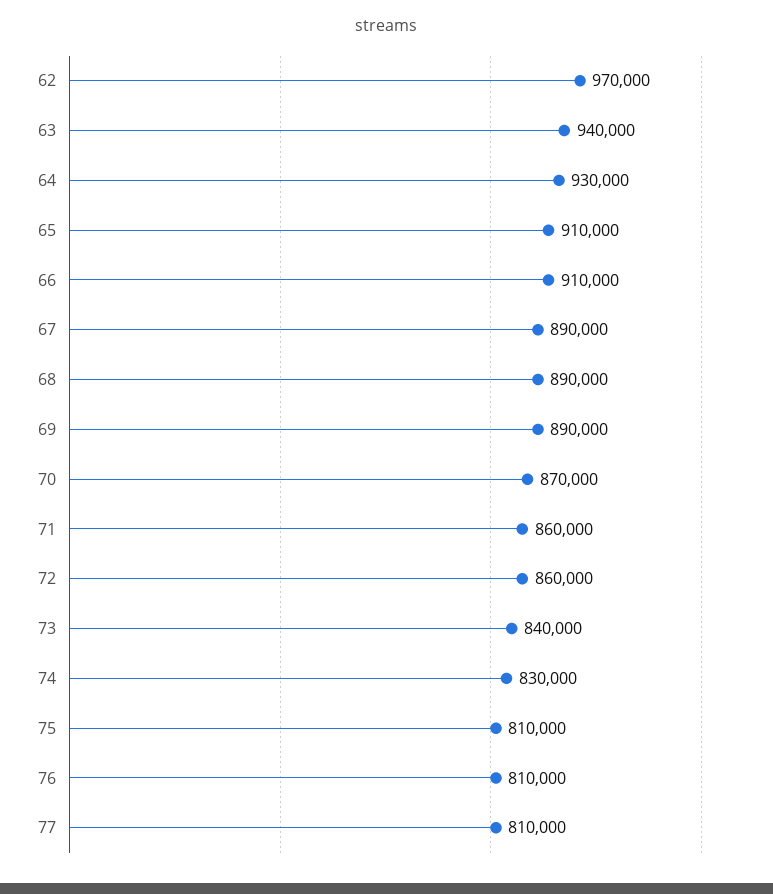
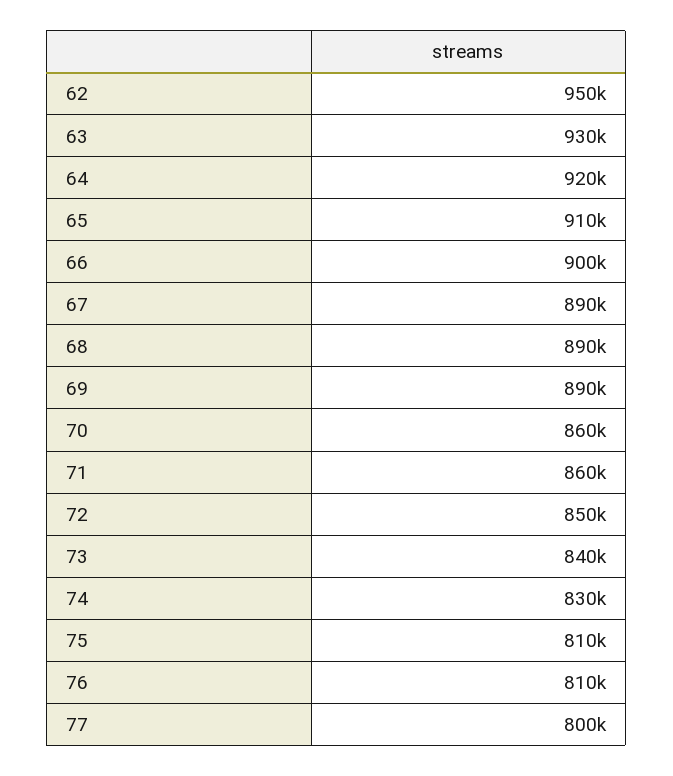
62: 970000 -> 950000
63: 940000 -> 930000
64: 930000 -> 920000
66: 910000 -> 900000
70: 870000 -> 860000
72: 860000 -> 850000
77: 810000 -> 800000

